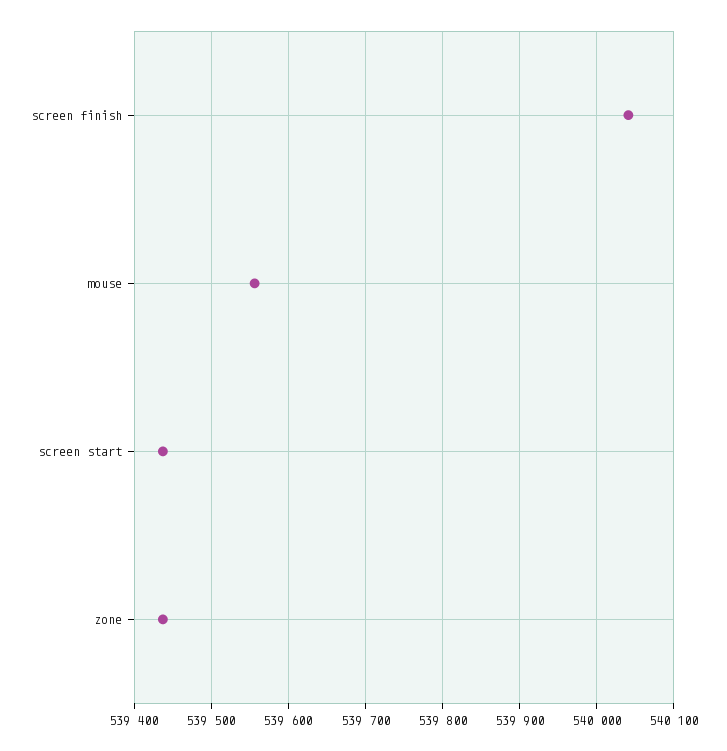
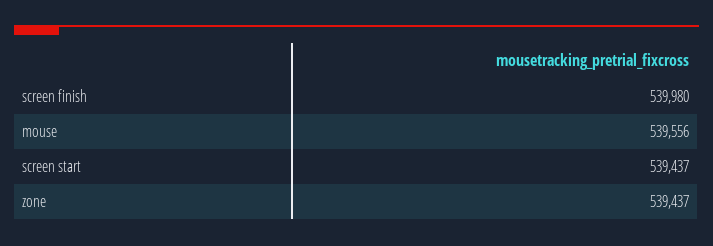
screen finish: 540040 -> 539980

